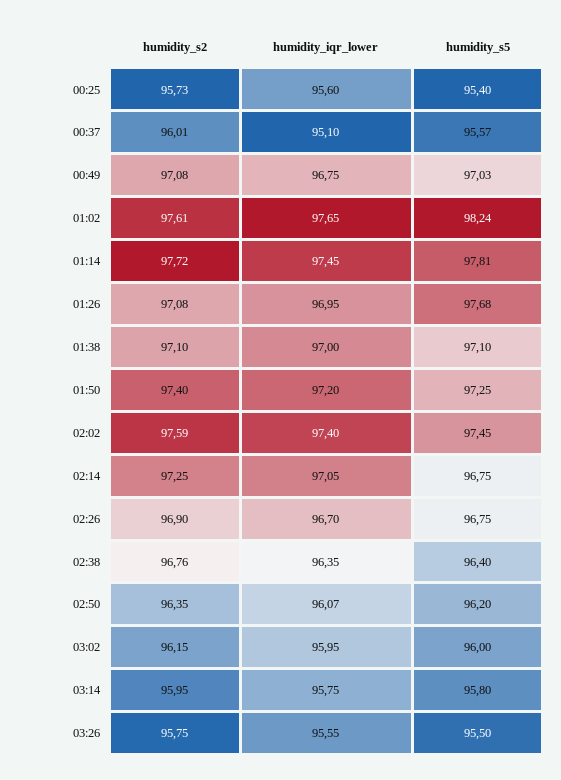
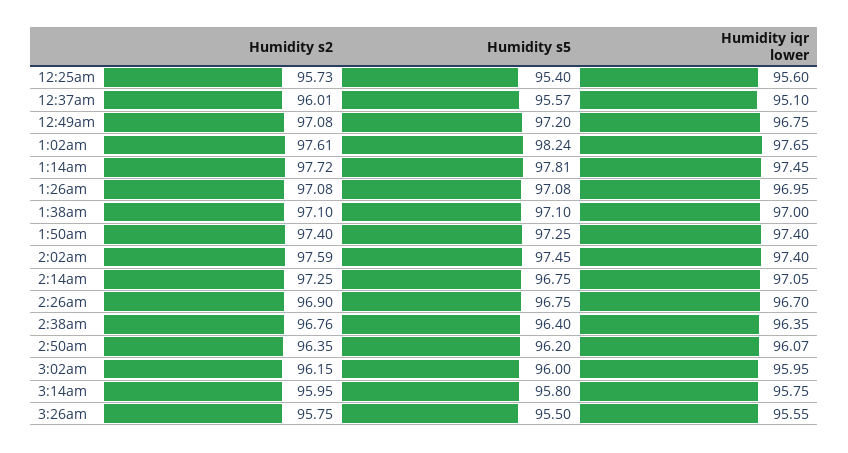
humidity_s5, 00:49: 97.03 -> 97.2
humidity_s5, 01:26: 97.68 -> 97.08
humidity_iqr_lower, 01:50: 97.2 -> 97.4

